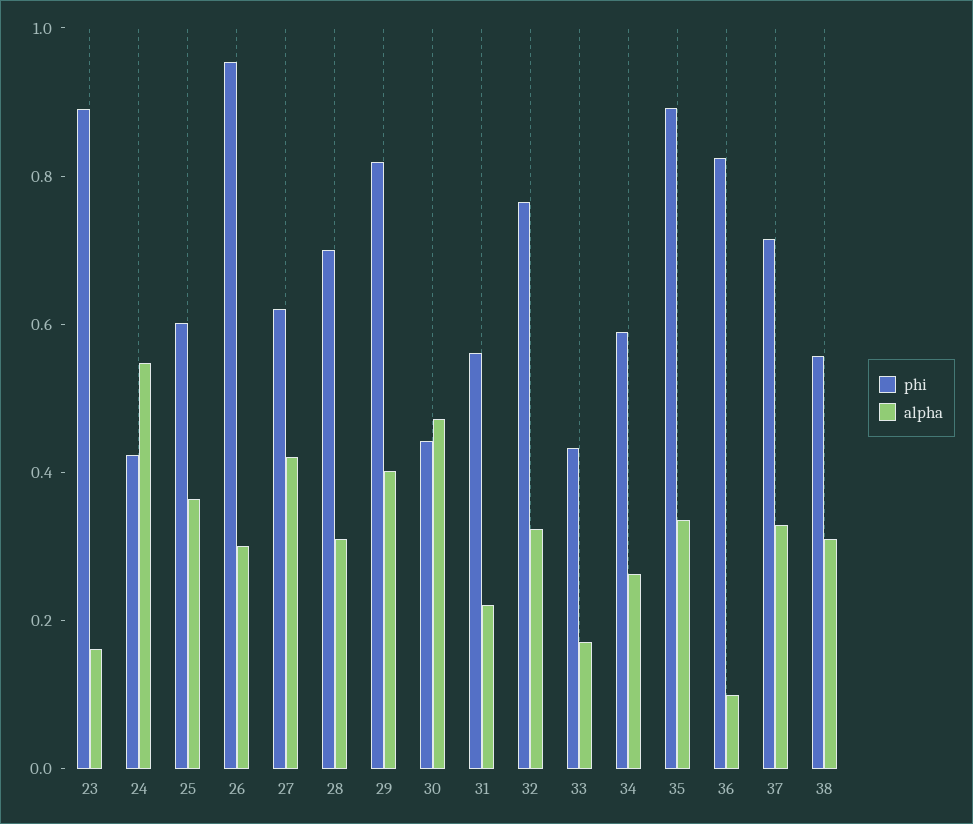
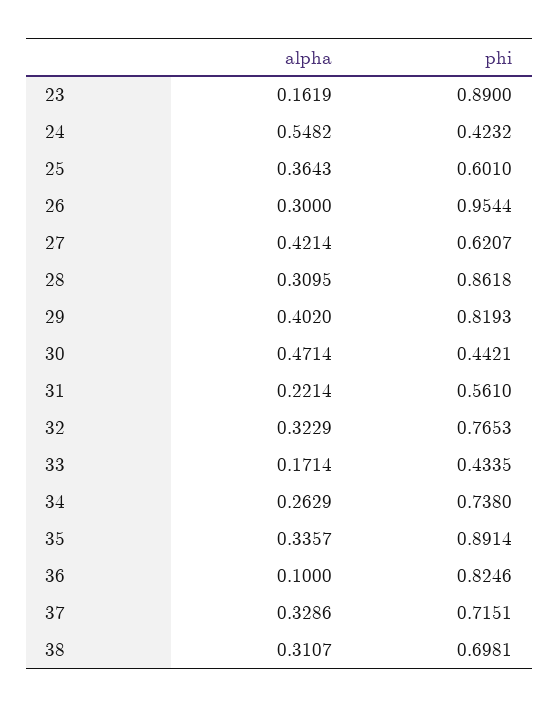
phi, 28: 0.7 -> 0.8618
phi, 34: 0.6 -> 0.738
phi, 38: 0.55 -> 0.6981

